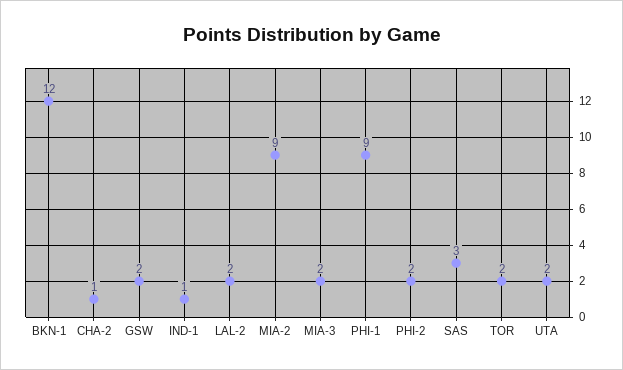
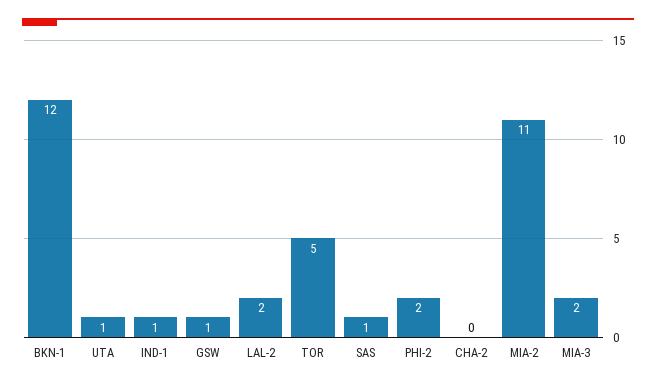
CHA-2: 1 -> 0
GSW: 2 -> 1
MIA-2: 9 -> 11
PHI-1: 9 -> none
SAS: 3 -> 1
TOR: 2 -> 5
UTA: 2 -> 1

